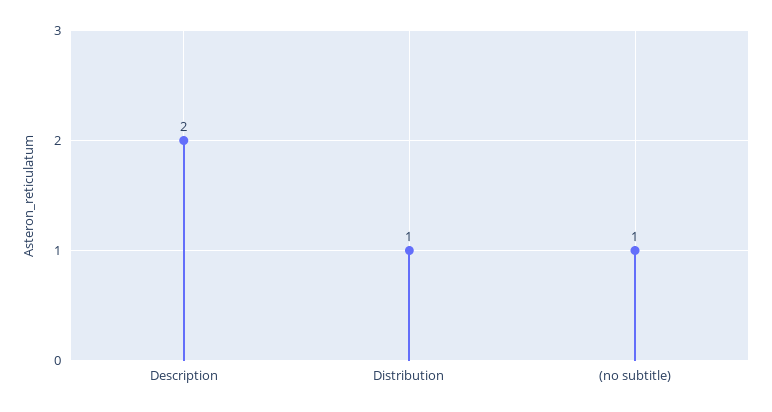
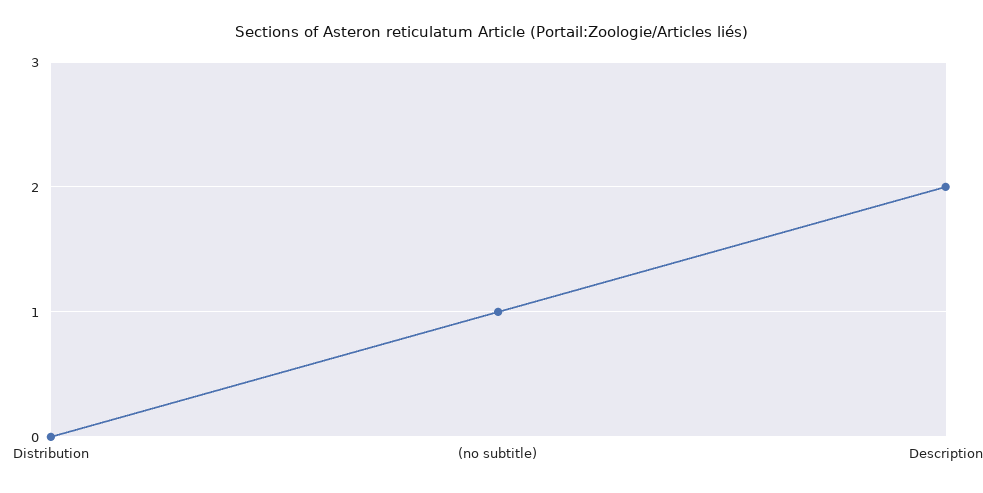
Distribution: 1 -> 0

